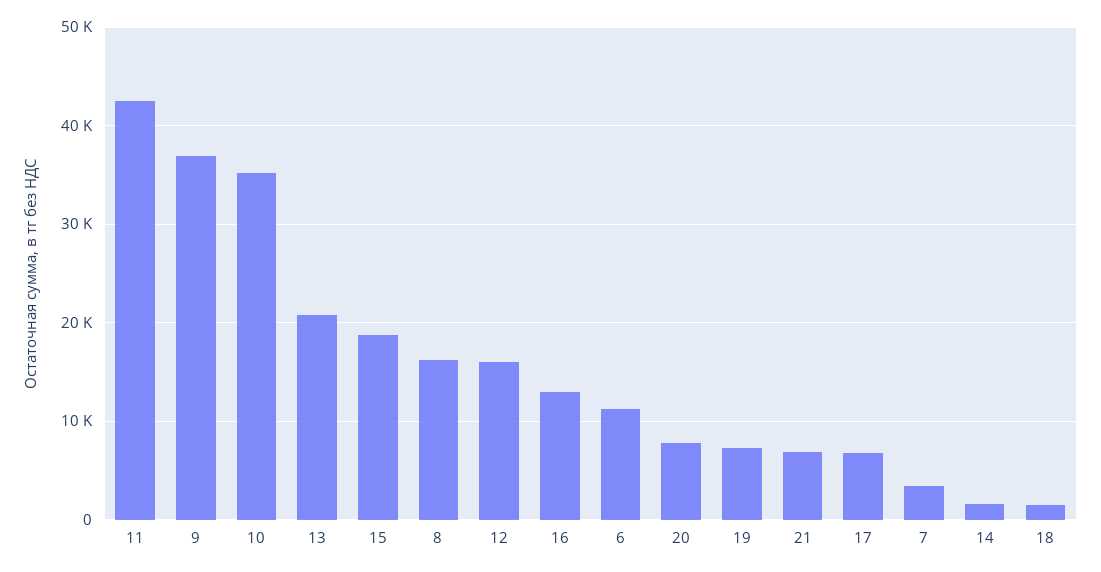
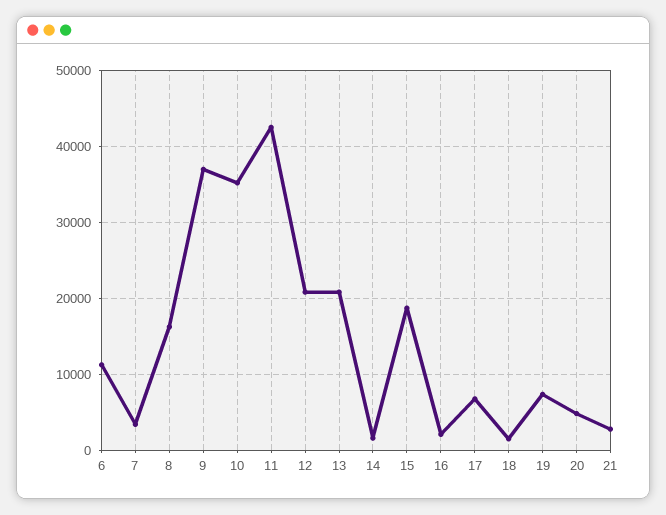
12: 16000 -> 21000
16: 13000 -> 2000
20: 8000 -> 5000
21: 7000 -> 3000

